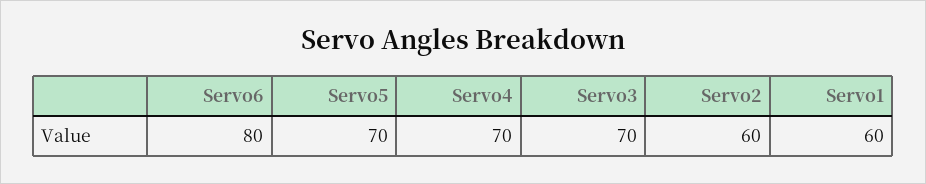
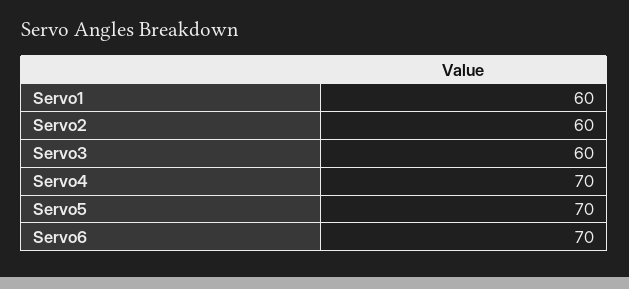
Servo6: 80 -> 70
Servo3: 70 -> 60

